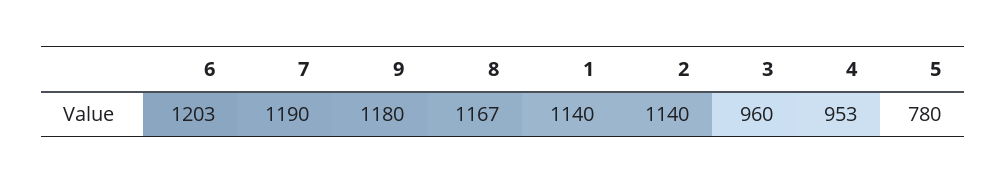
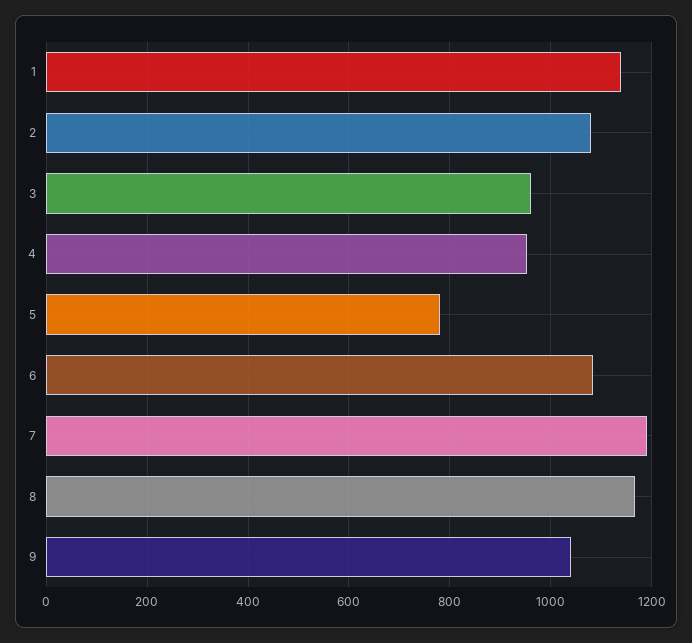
6: 1203 -> 1080
9: 1180 -> 1040
2: 1140 -> 1080

